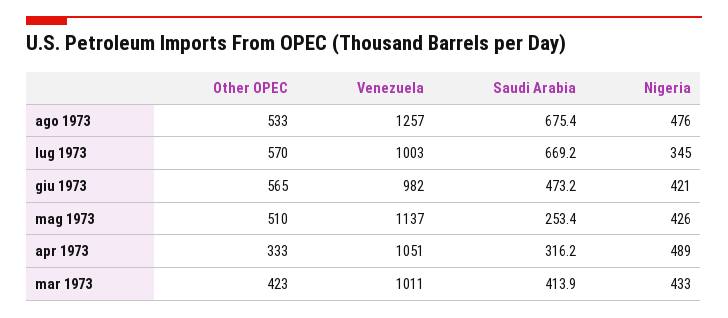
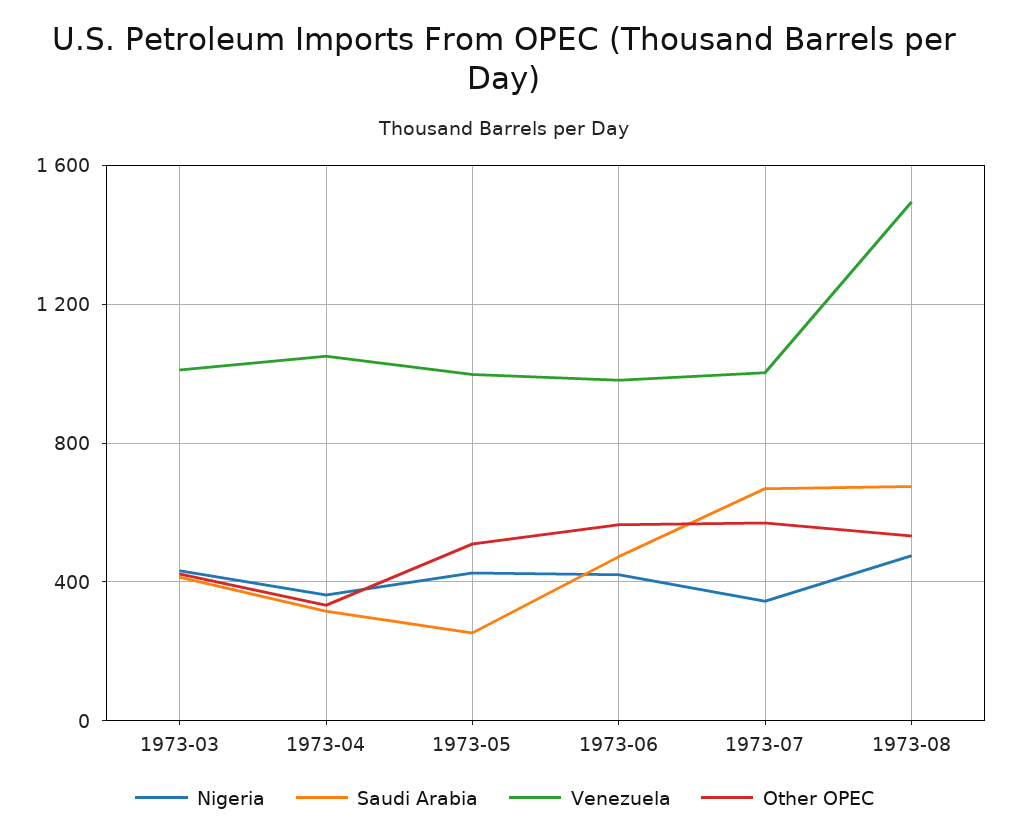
Venezuela, ago 1973: 1257 -> 1500
Venezuela, mag 1973: 1137 -> 1000
Nigeria, apr 1973: 489 -> 350

